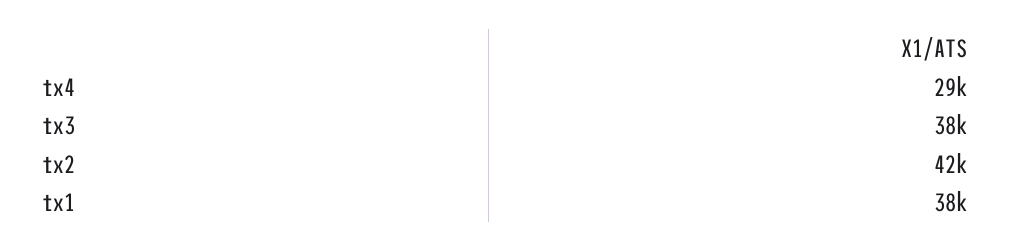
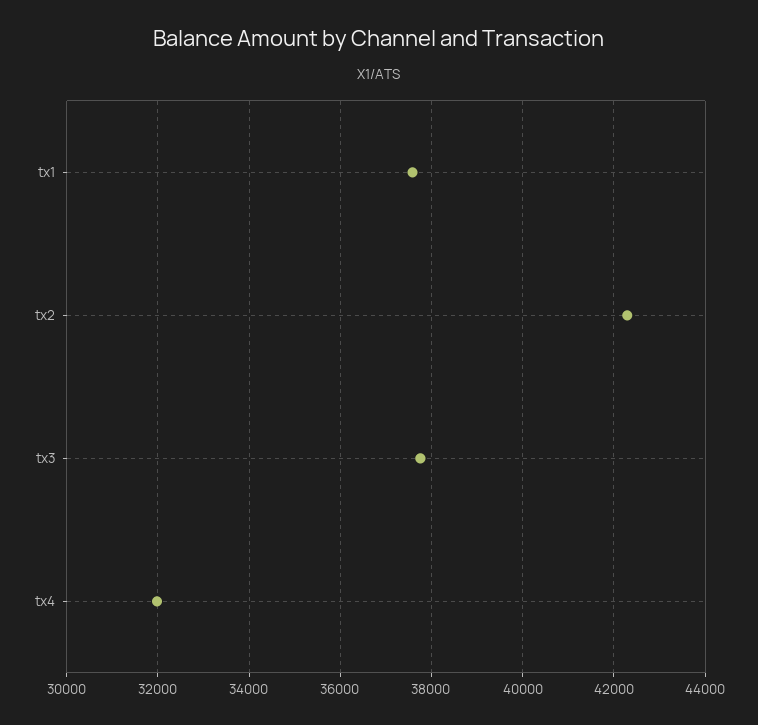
tx4: 29000 -> 32000

